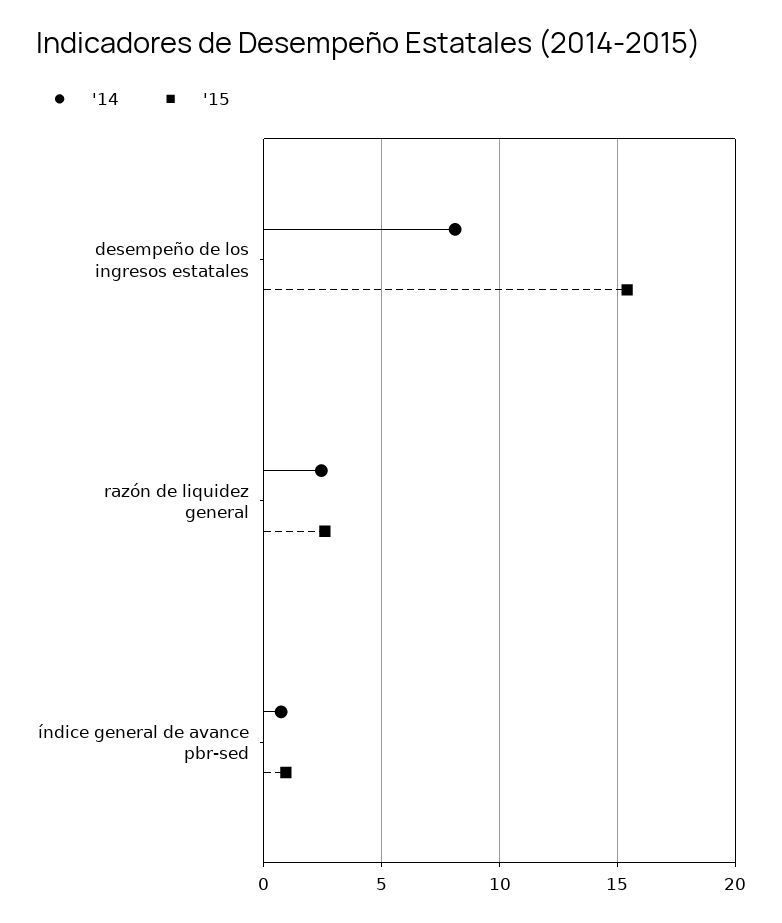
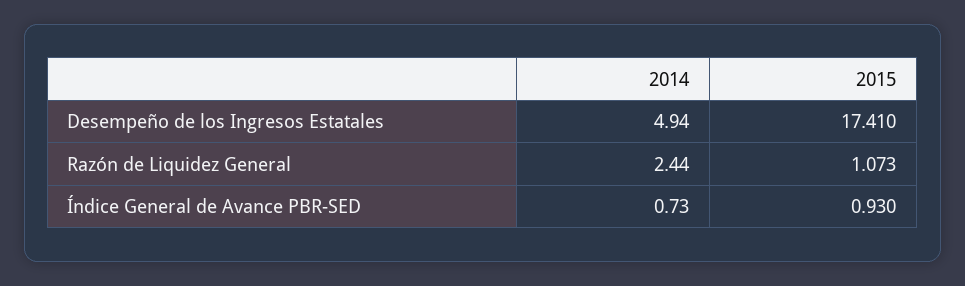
'14, desempeño de los ingresos estatales: 8 -> 4.94
'15, desempeño de los ingresos estatales: 15.5 -> 17.41
'15, razón de liquidez general: 2.5 -> 1.073

